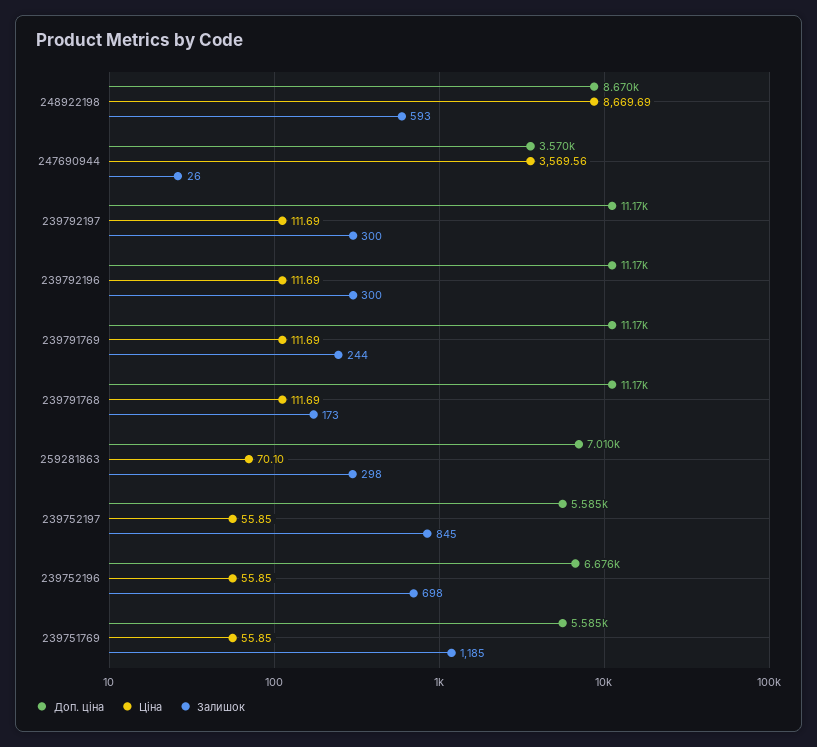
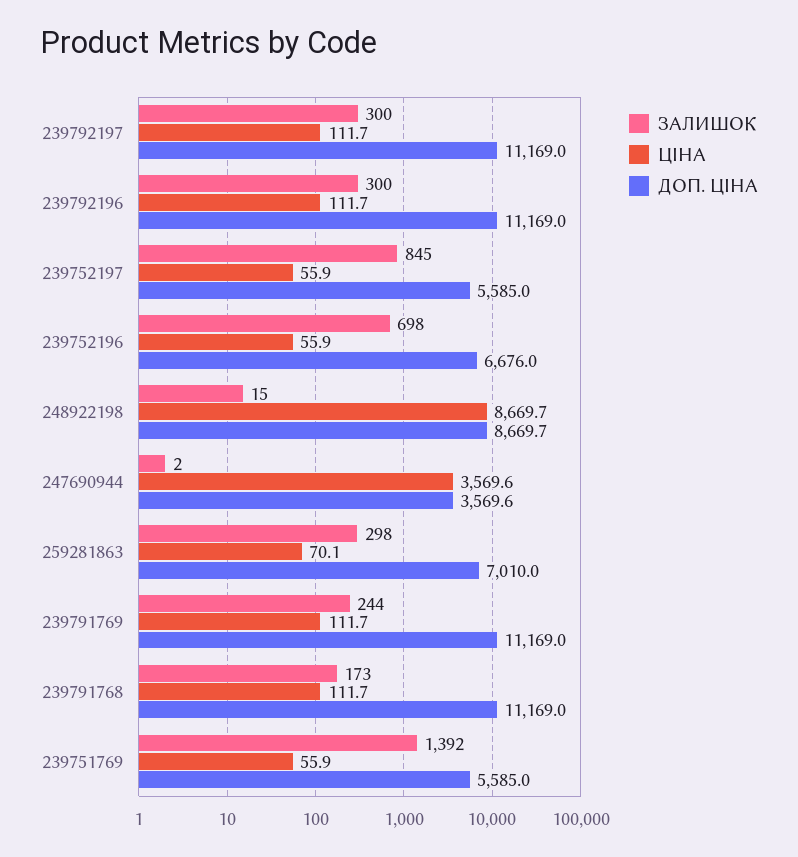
Залишок, 248922198: 593 -> 15
Залишок, 247690944: 26 -> 2
Залишок, 239751769: 1185 -> 1392

